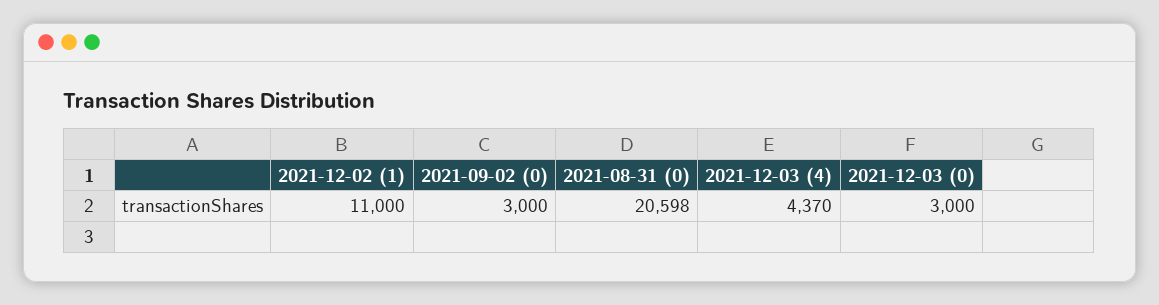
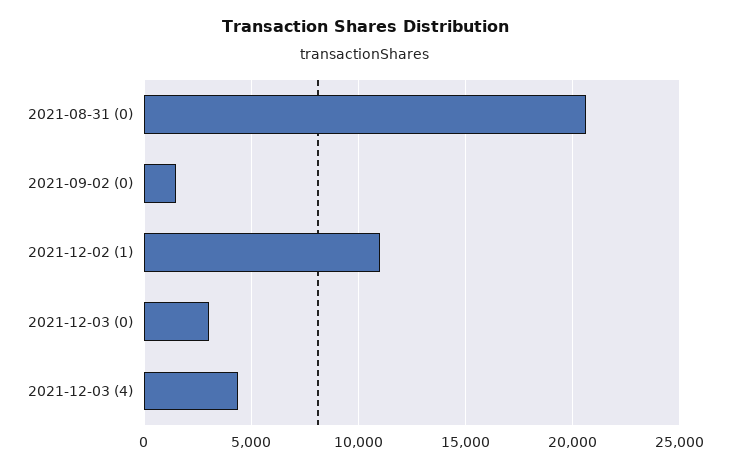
2021-09-02 (0): 3000 -> 1500

